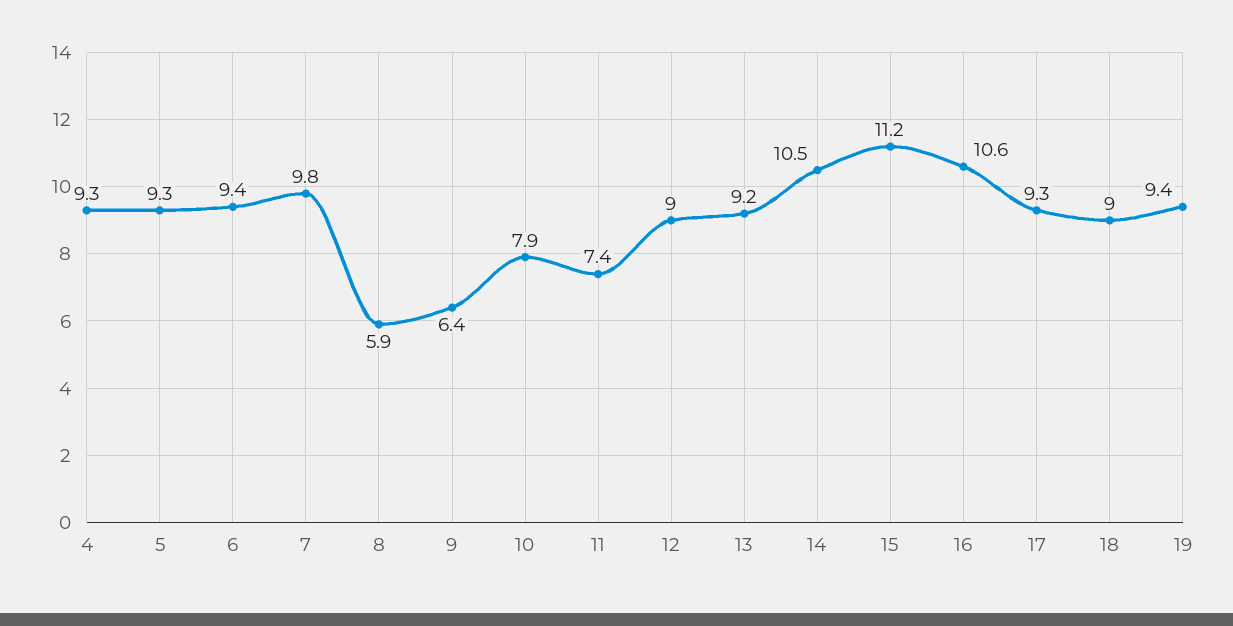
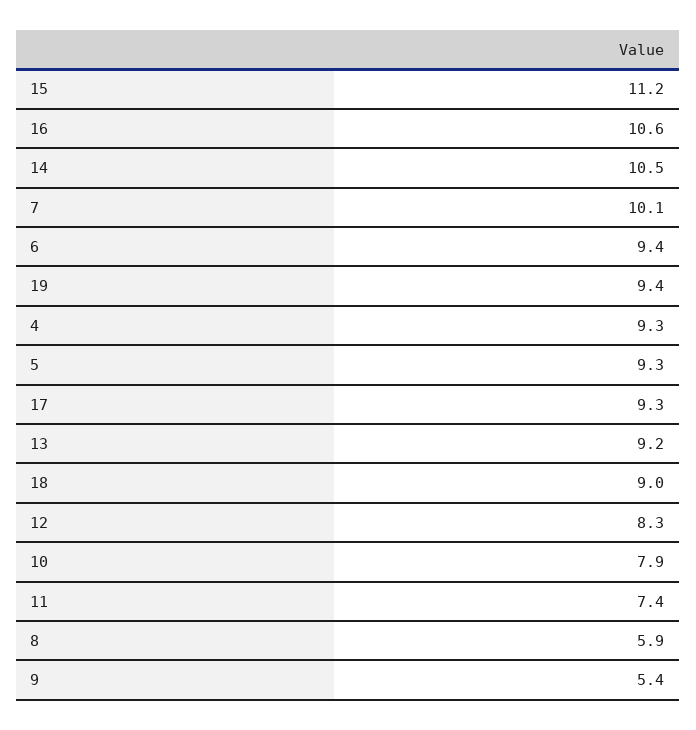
7: 9.8 -> 10.1
9: 6.4 -> 5.4
12: 9 -> 8.3

